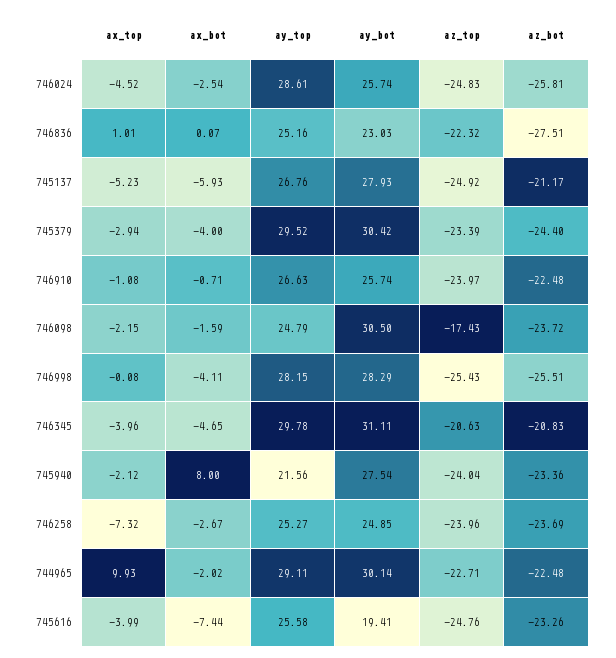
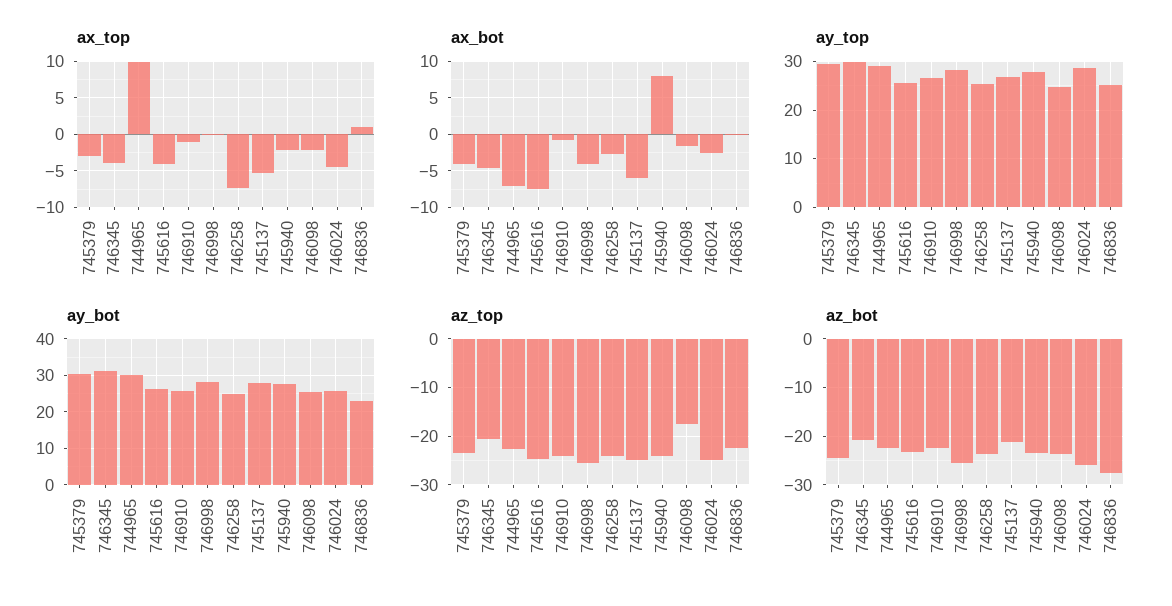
ay_bot, 746098: 30.5 -> 26
ay_top, 745940: 21.56 -> 28
ax_bot, 744965: -2.02 -> -7
ay_bot, 745616: 19.41 -> 26

